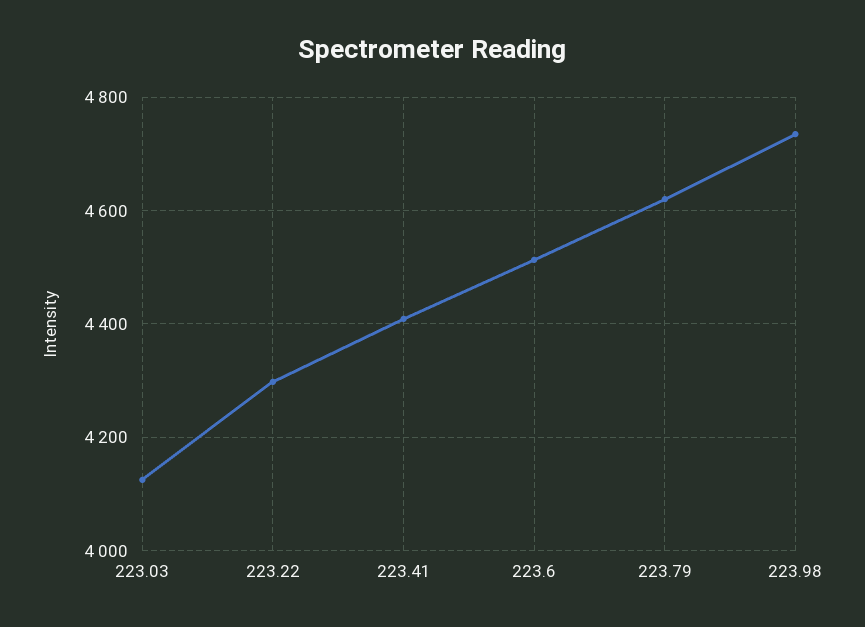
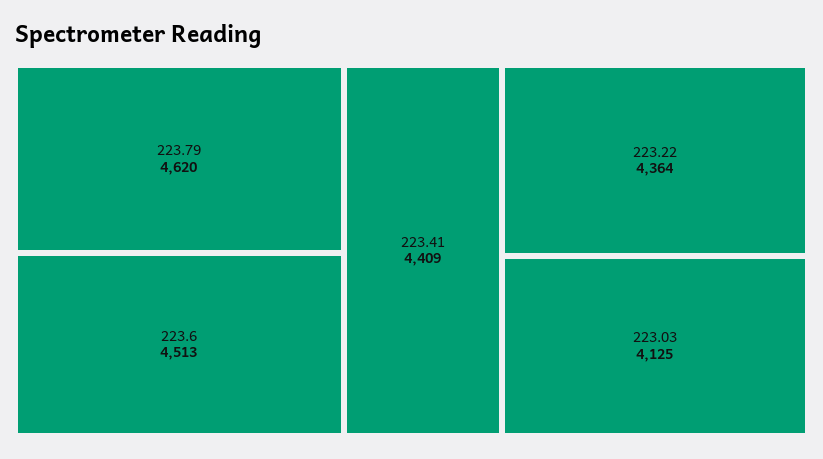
223.22: 4300 -> 4364
223.98: 4740 -> none

